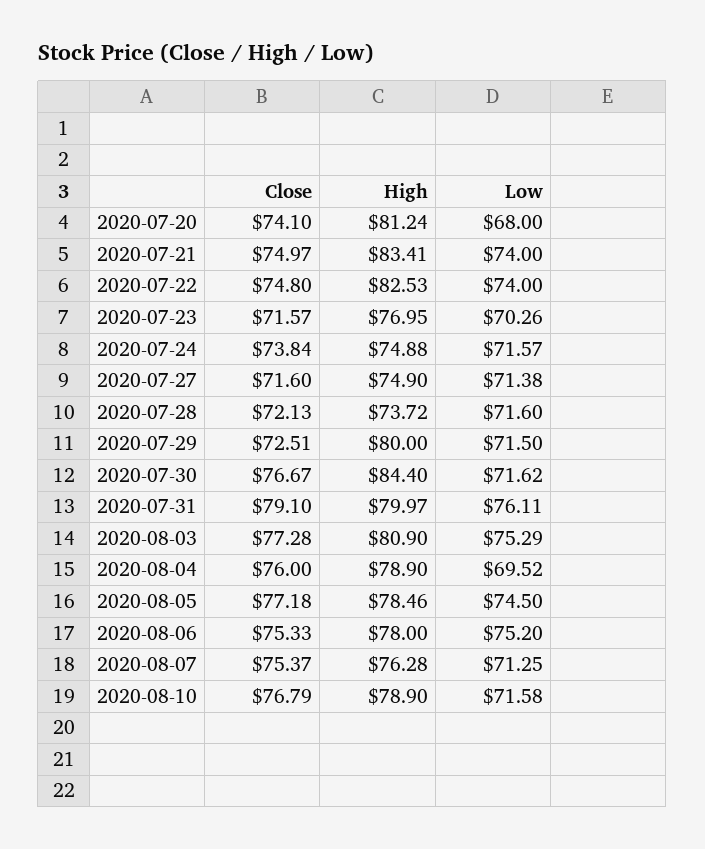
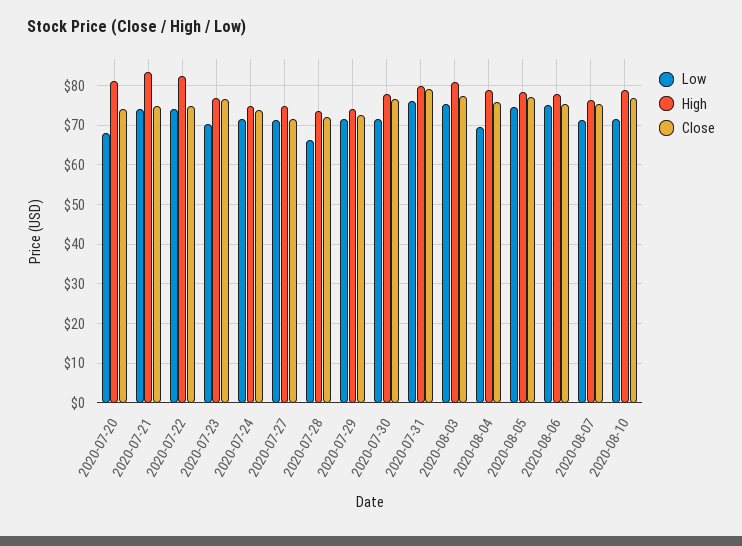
Close, 2020-07-23: 71.57 -> 76
Low, 2020-07-28: 71.6 -> 66
High, 2020-07-29: 80 -> 74
High, 2020-07-30: 84.4 -> 78

